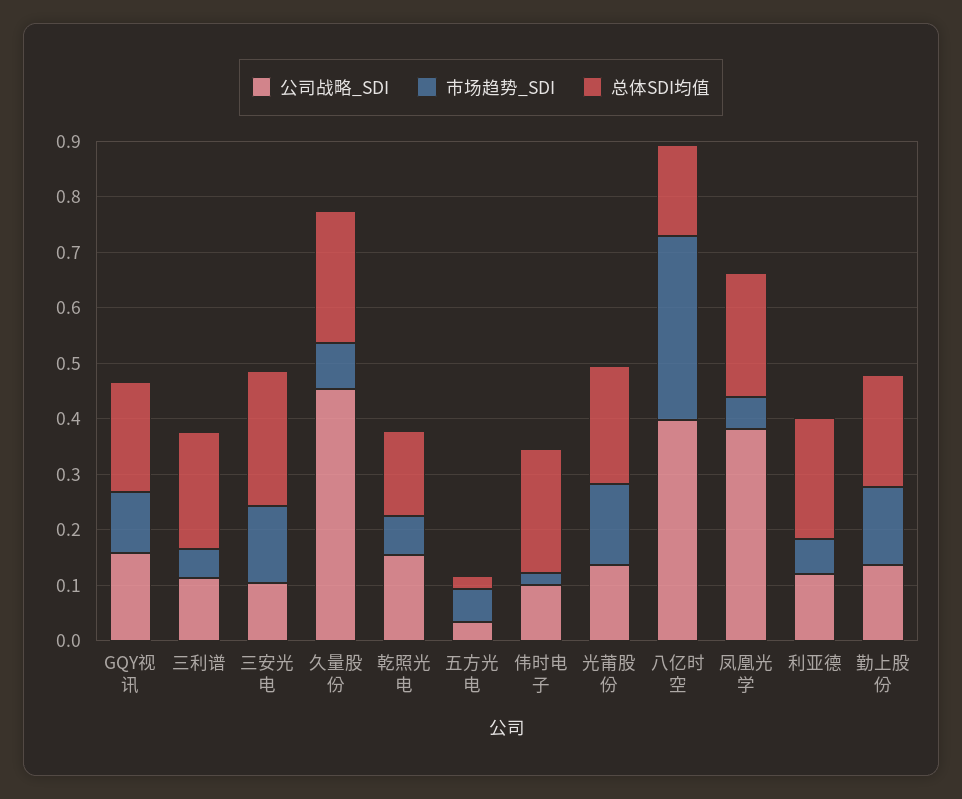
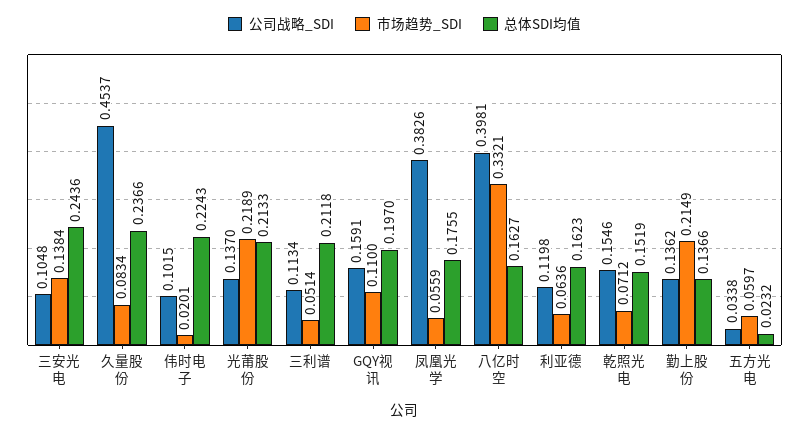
市场趋势_SDI, 光莆股份: 0.14 -> 0.2189
总体SDI均值, 凤凰光学: 0.22 -> 0.1755
总体SDI均值, 利亚德: 0.22 -> 0.1623
市场趋势_SDI, 勤上股份: 0.14 -> 0.2149
总体SDI均值, 勤上股份: 0.2 -> 0.1366

